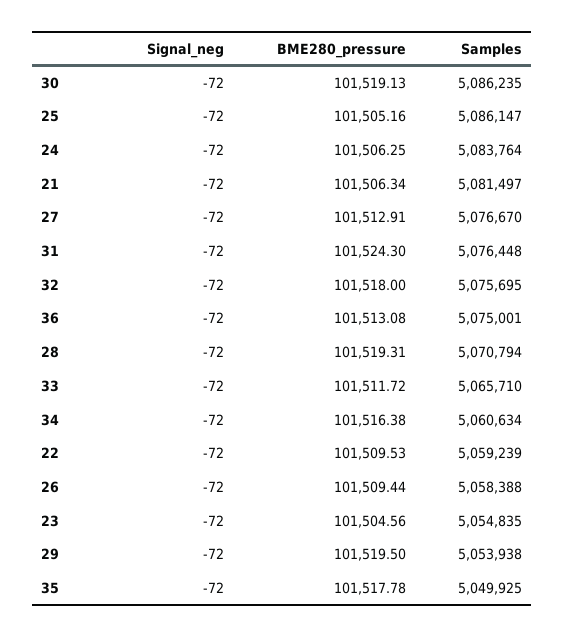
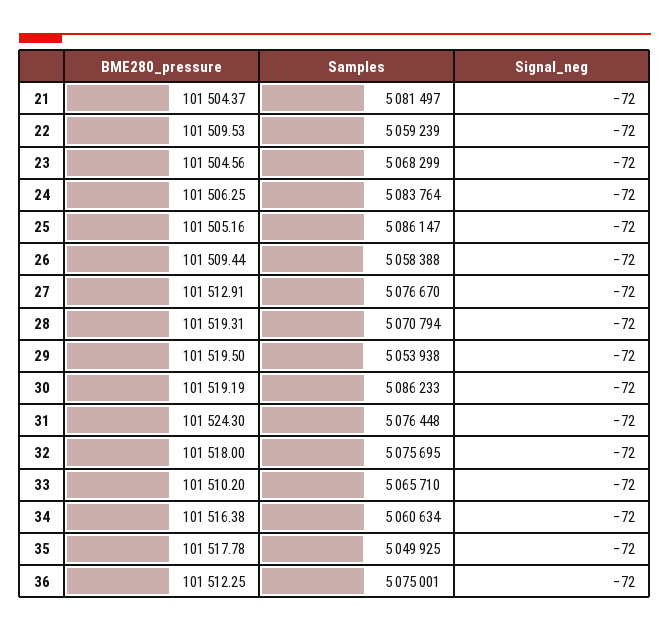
BME280_pressure, 30: 101519.13 -> 101519.19
Samples, 30: 5086235 -> 5086233
BME280_pressure, 21: 101506.34 -> 101504.37
BME280_pressure, 36: 101513.08 -> 101512.25
BME280_pressure, 33: 101511.72 -> 101510.2
Samples, 23: 5054835 -> 5068299

